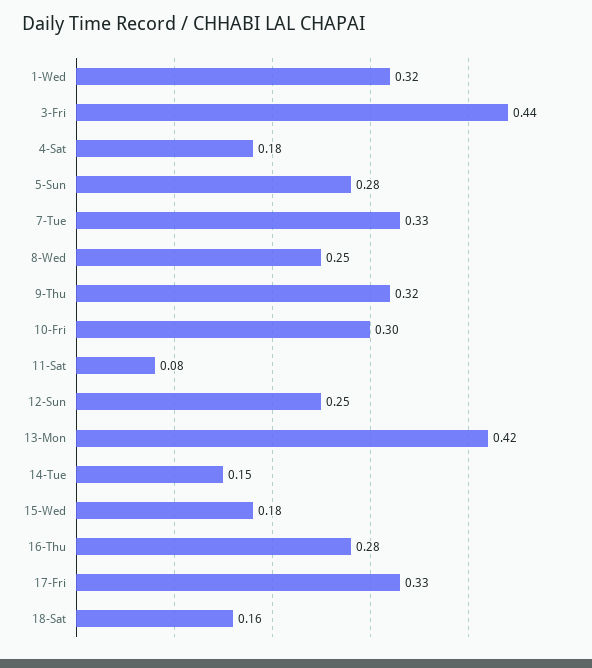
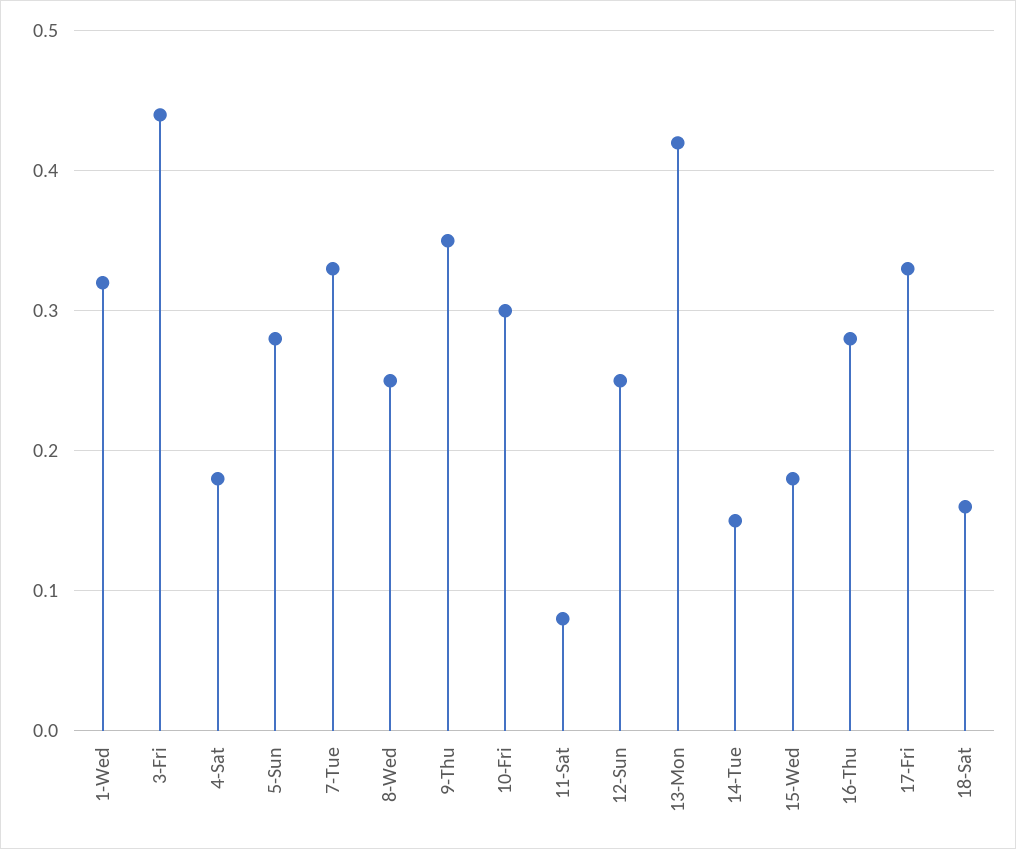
9-Thu: 0.32 -> 0.35

